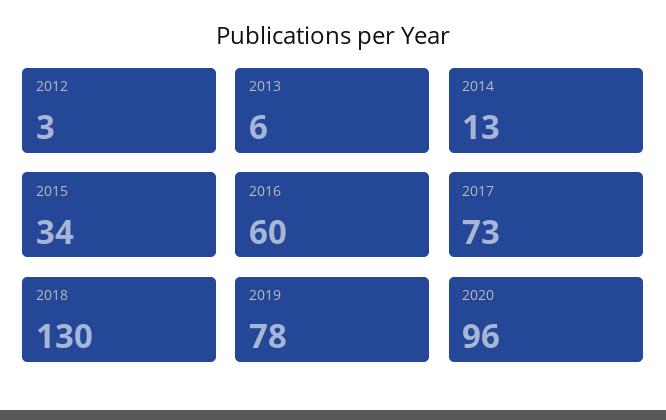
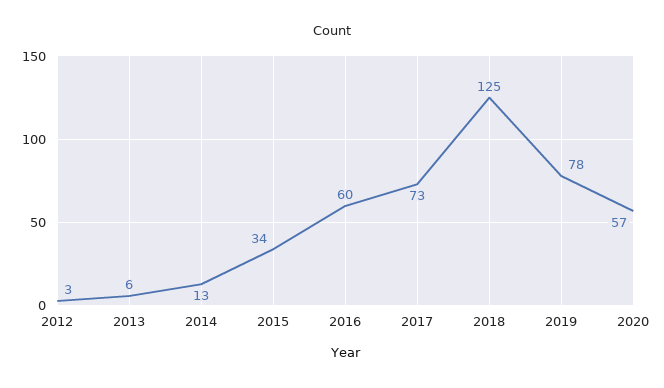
2018: 130 -> 125
2020: 96 -> 57

